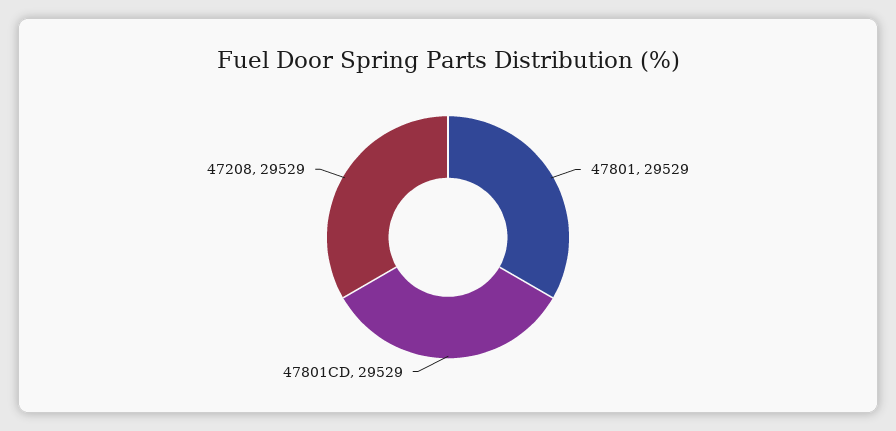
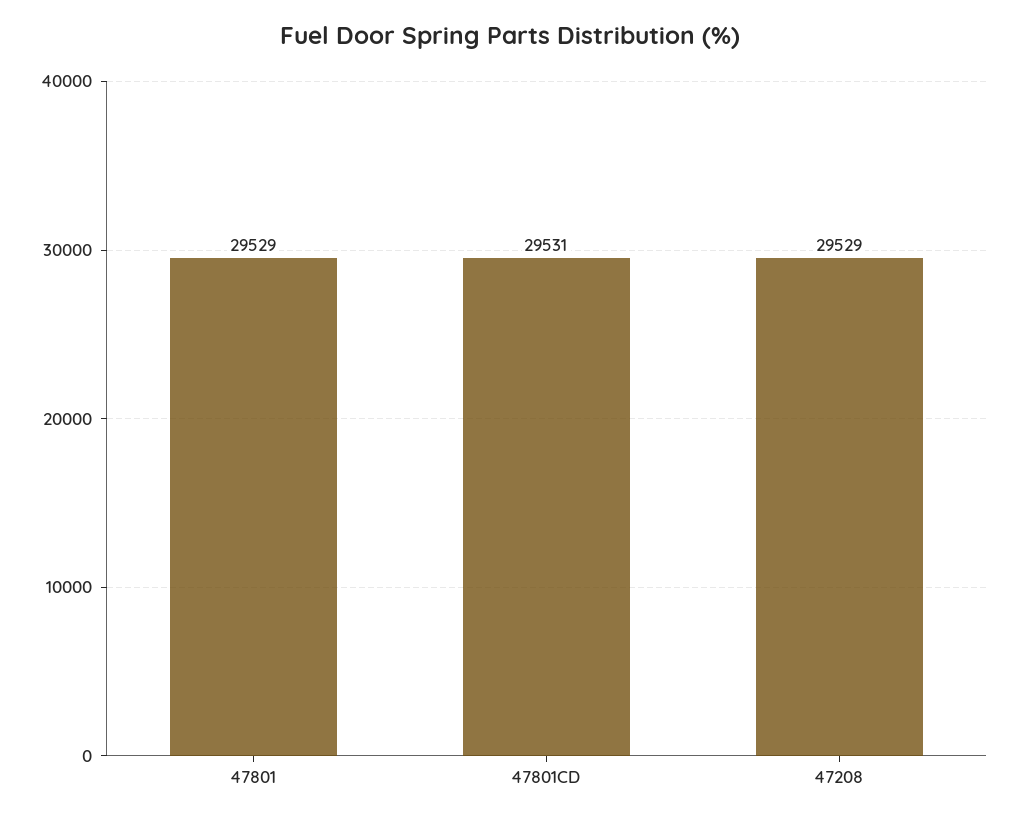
47801CD: 29529 -> 29531

